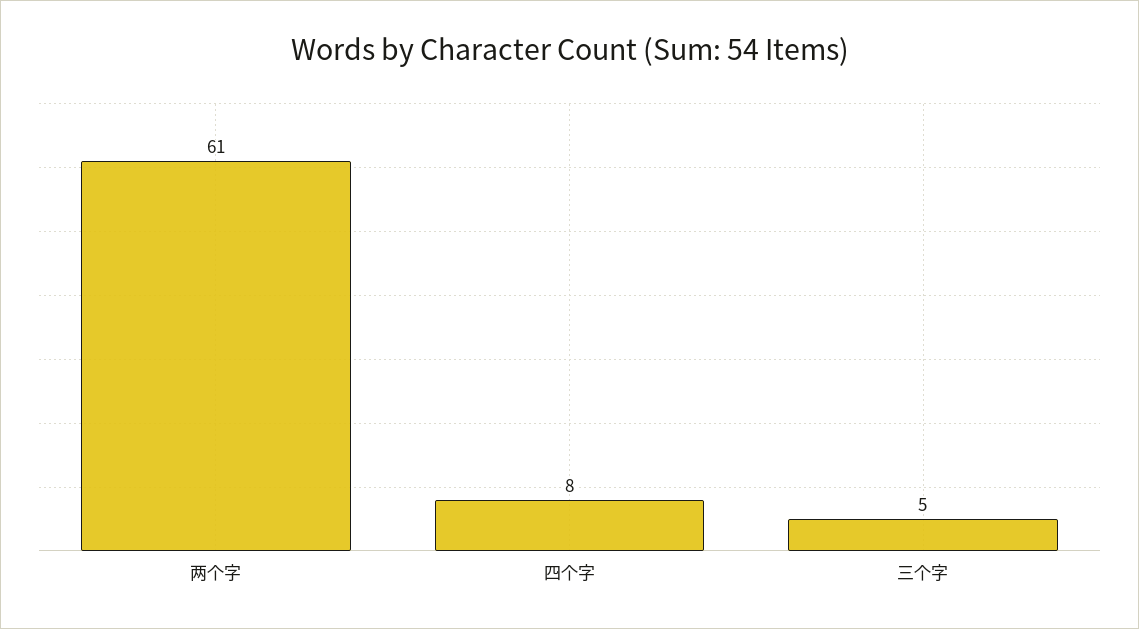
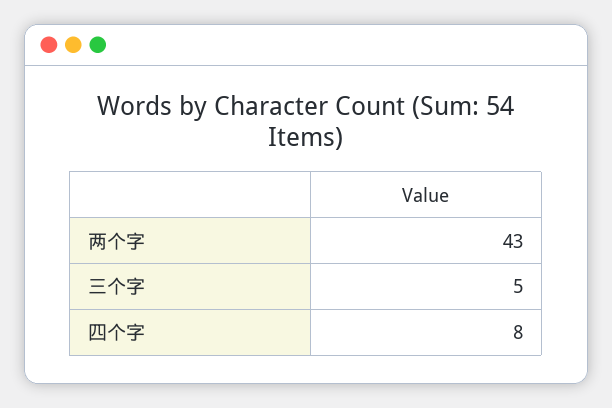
两个字: 61 -> 43

